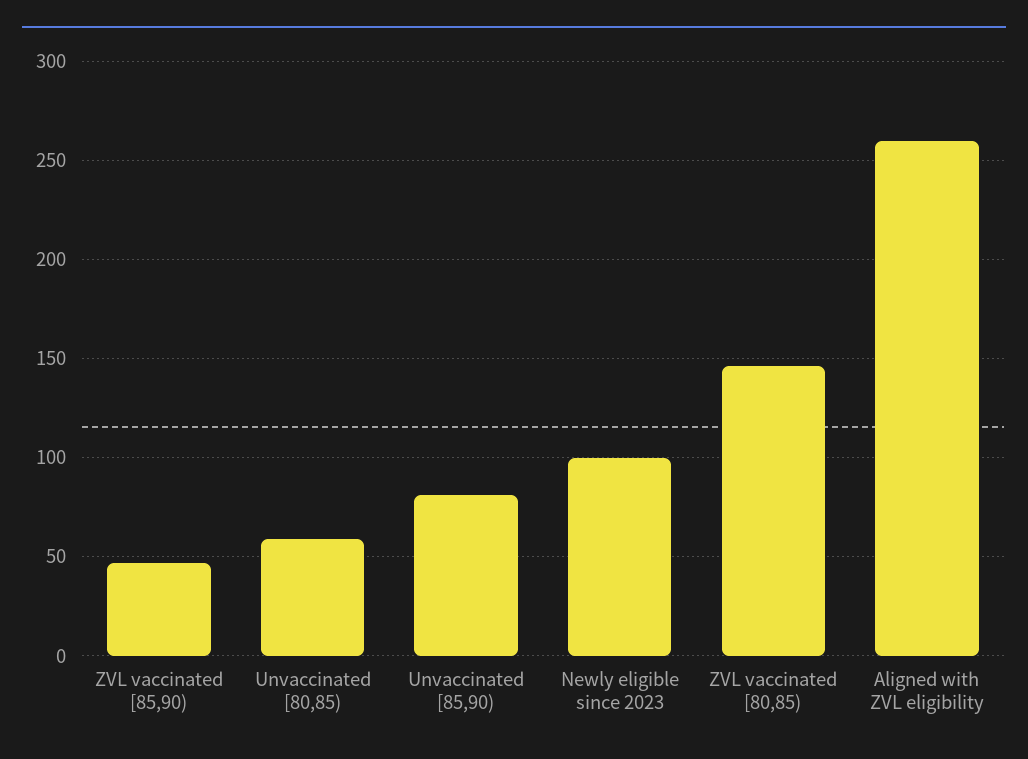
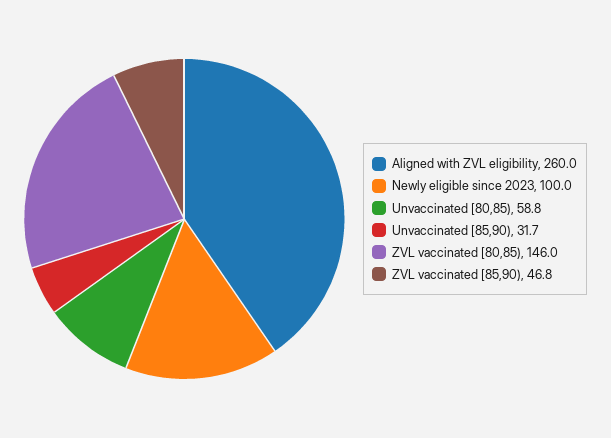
Unvaccinated [85,90): 80 -> 31.7

